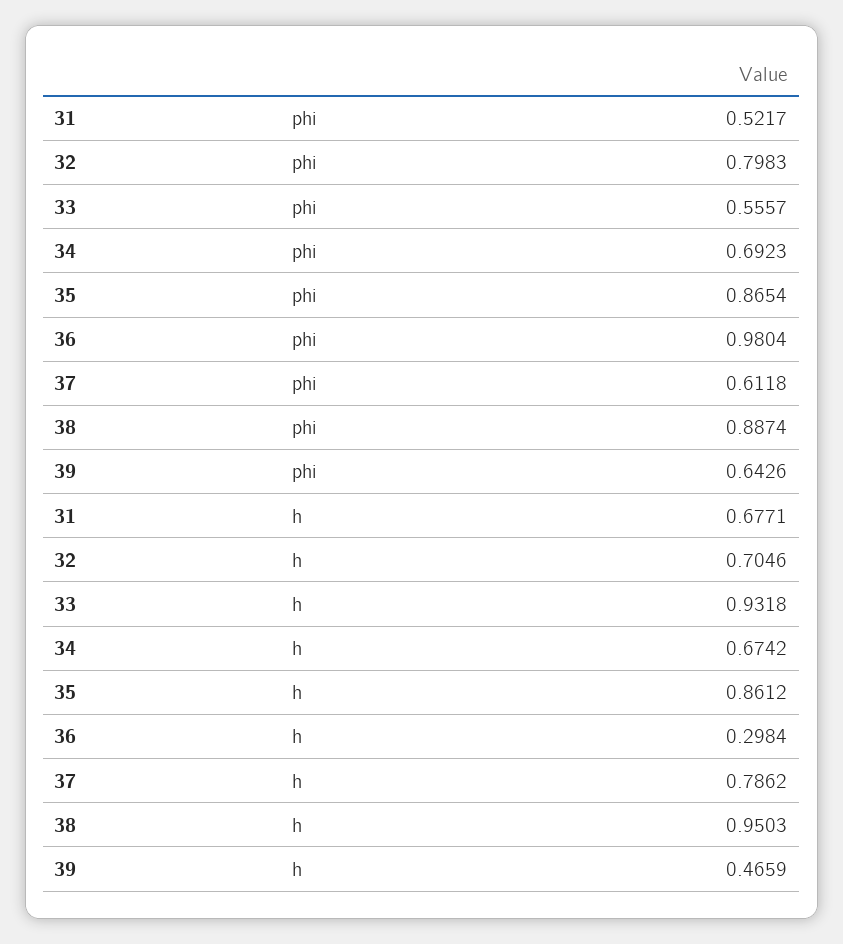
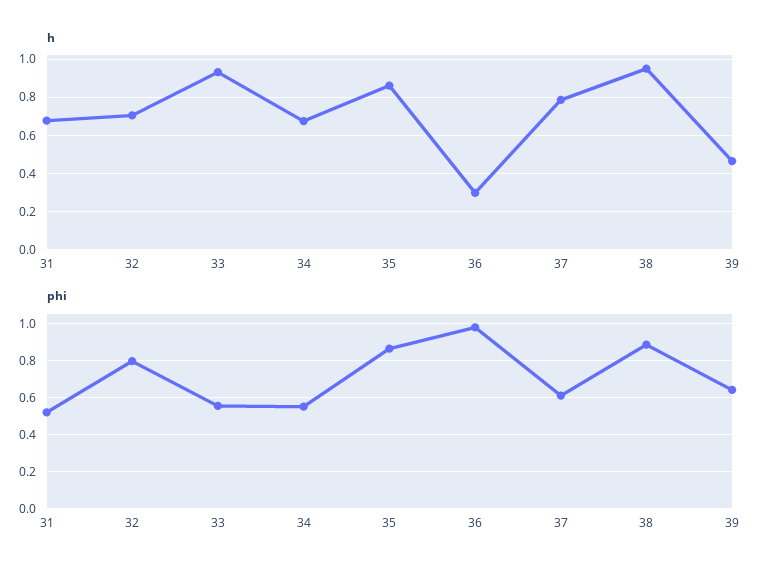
phi, 34: 0.6923 -> 0.55

